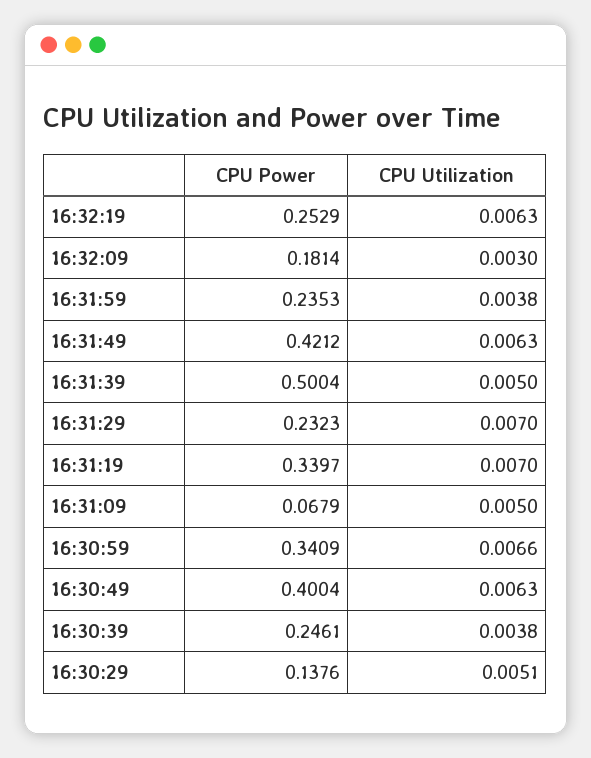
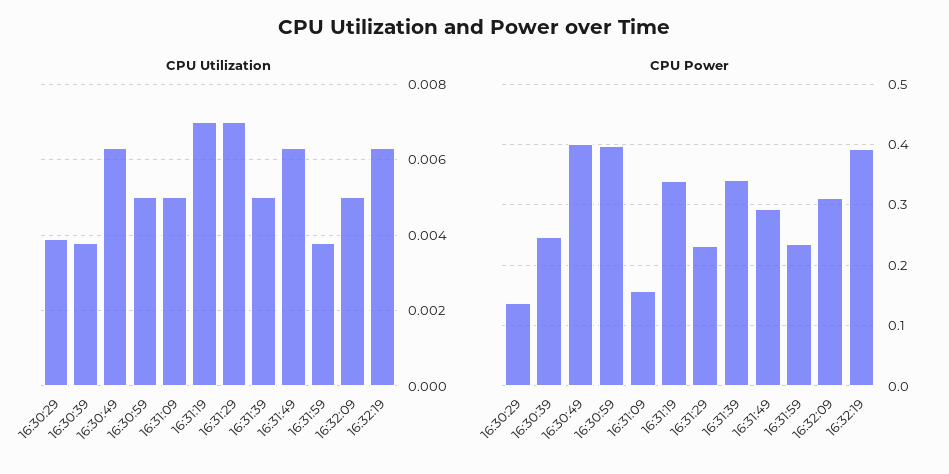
CPU Power, 16:32:19: 0.2529 -> 0.39
CPU Power, 16:32:09: 0.1814 -> 0.31
CPU Utilization, 16:32:09: 0.003 -> 0.005
CPU Power, 16:31:49: 0.4212 -> 0.29
CPU Power, 16:31:39: 0.5004 -> 0.34
CPU Power, 16:31:09: 0.0679 -> 0.16
CPU Power, 16:30:59: 0.3409 -> 0.4
CPU Utilization, 16:30:59: 0.0066 -> 0.005
CPU Utilization, 16:30:29: 0.0051 -> 0.004

